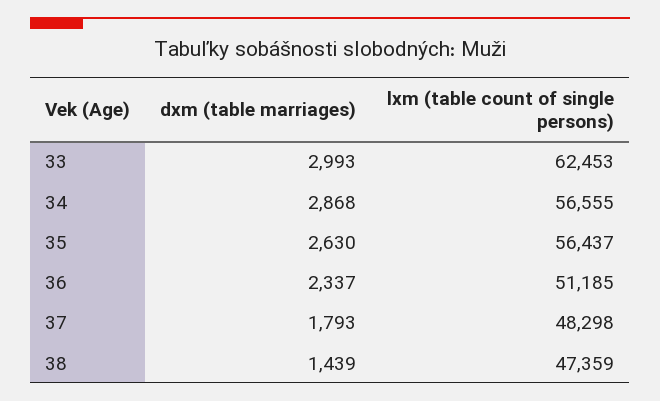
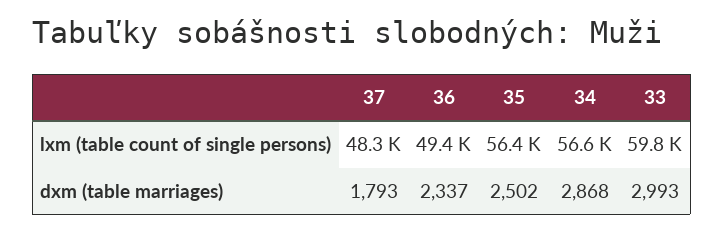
lxm (table count of single persons), 33: 62453 -> 59800
dxm (table marriages), 35: 2630 -> 2502
lxm (table count of single persons), 36: 51185 -> 49400
dxm (table marriages), 38: 1439 -> none
lxm (table count of single persons), 38: 47359 -> none

